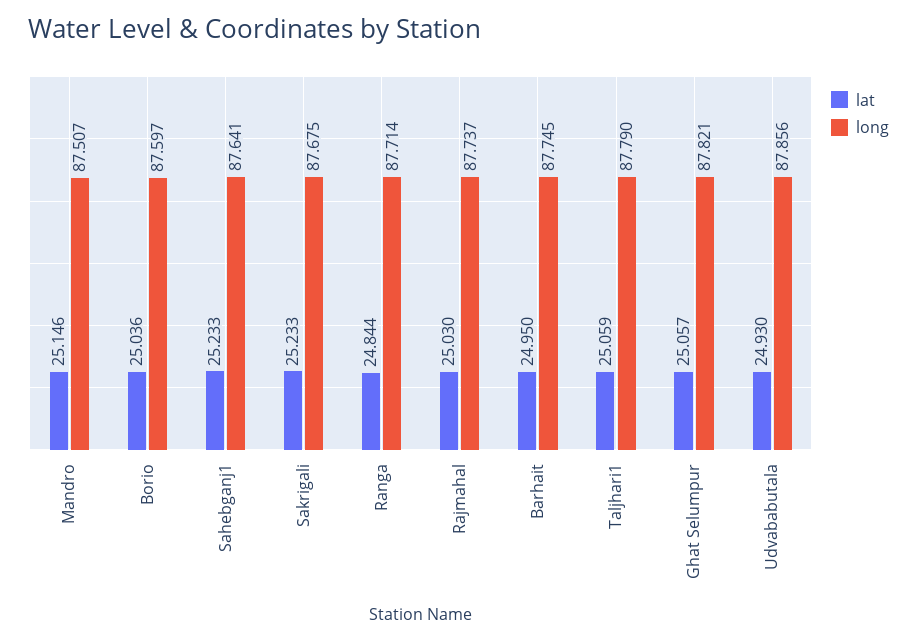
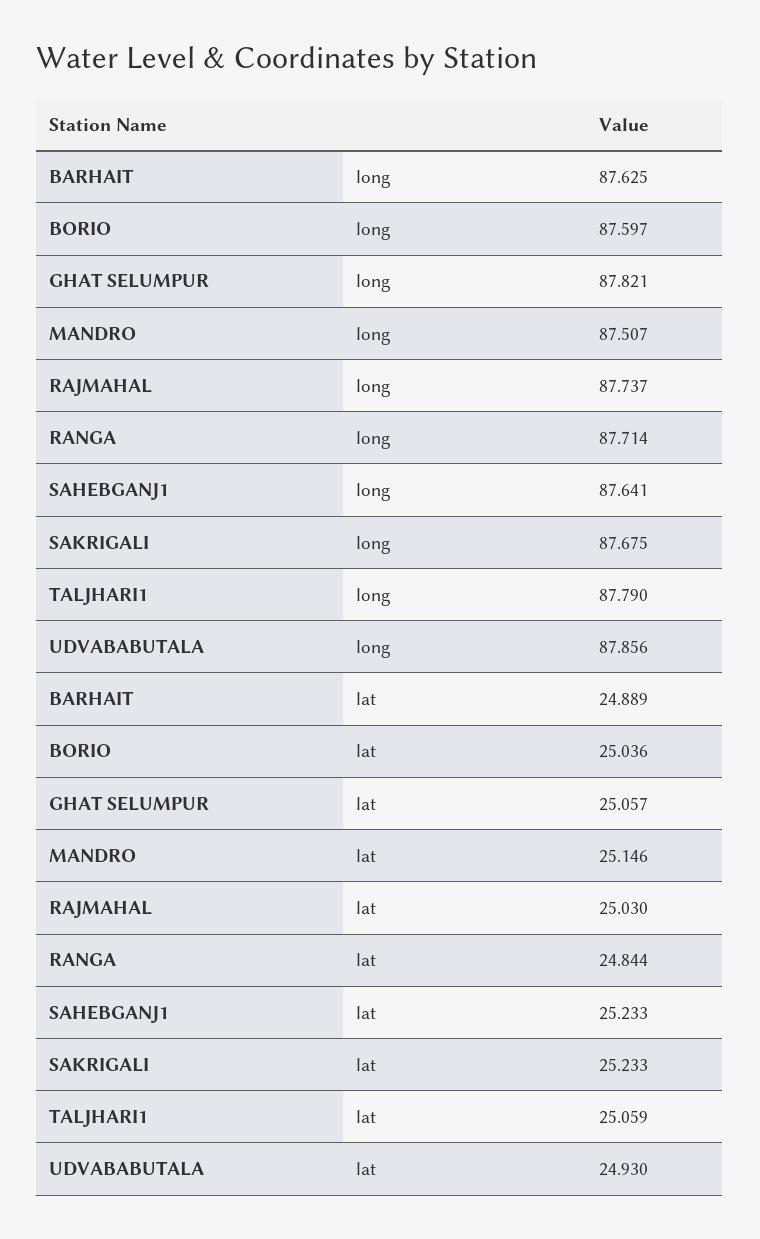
lat, Barhait: 24.95 -> 24.889
long, Barhait: 87.745 -> 87.625

